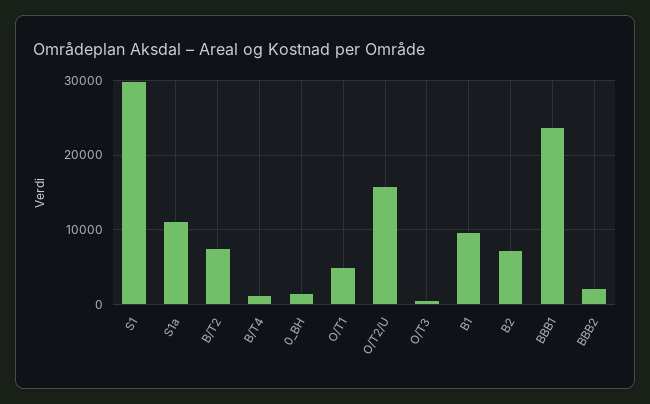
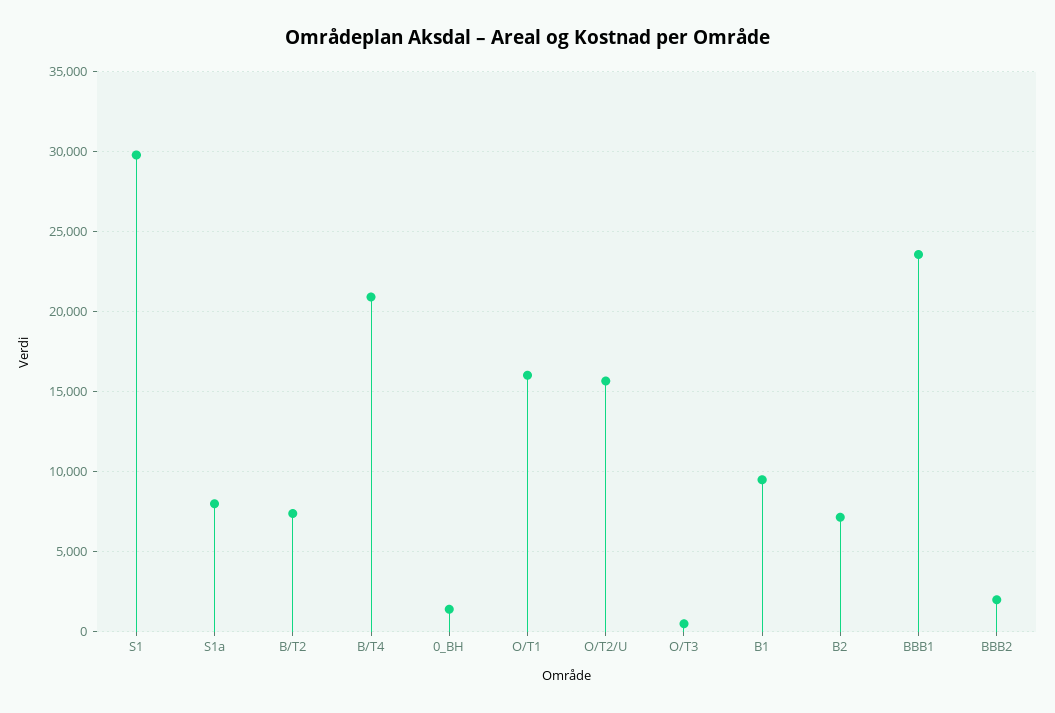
S1a: 11000 -> 8000
B/T4: 1000 -> 21000
O/T1: 5000 -> 16000

